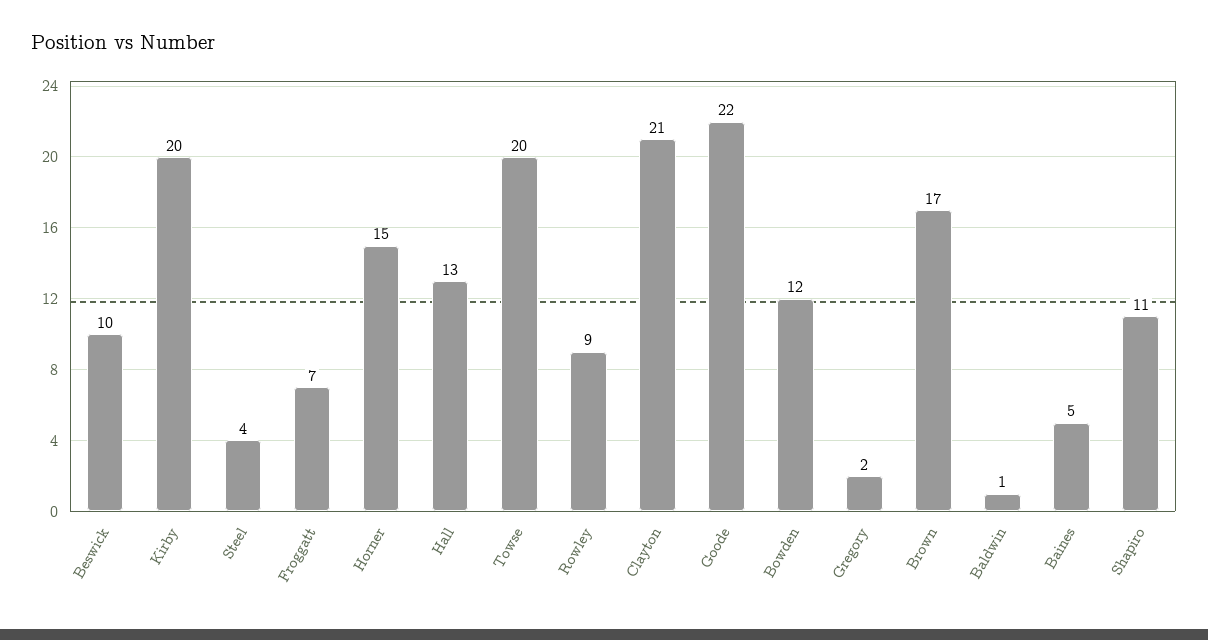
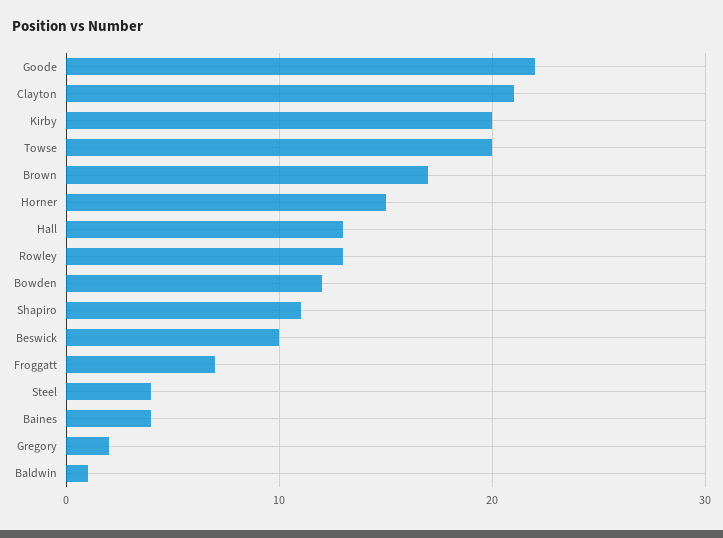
Rowley: 9 -> 13
Baines: 5 -> 4

